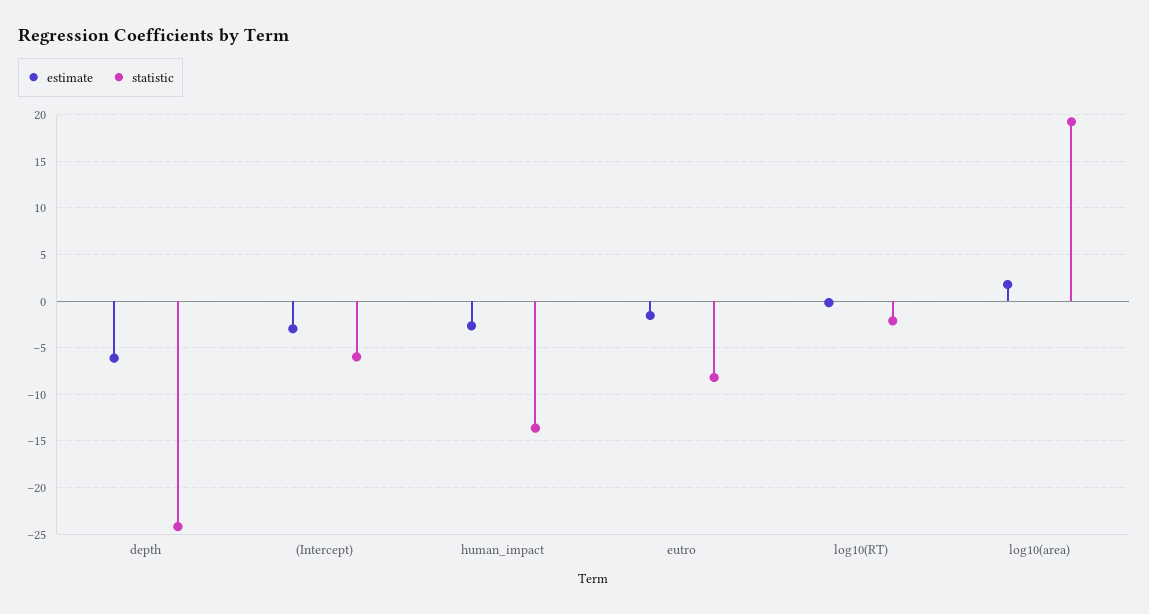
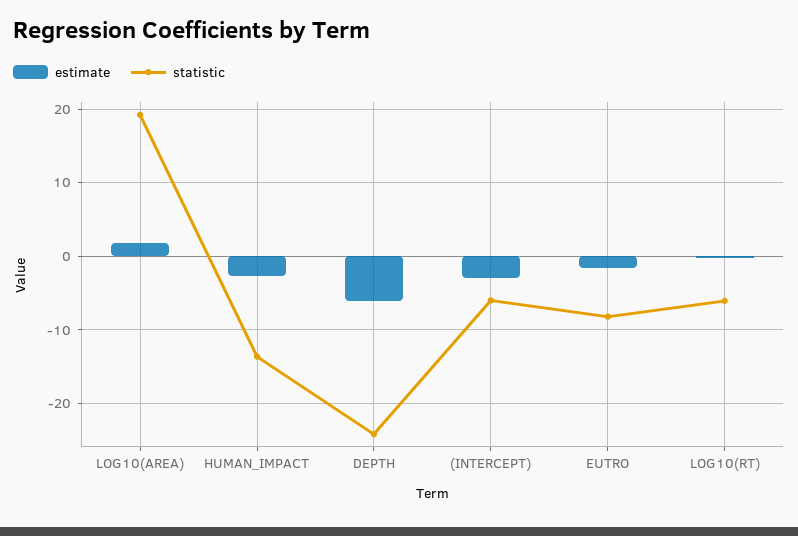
statistic, log10(RT): -2 -> -6

